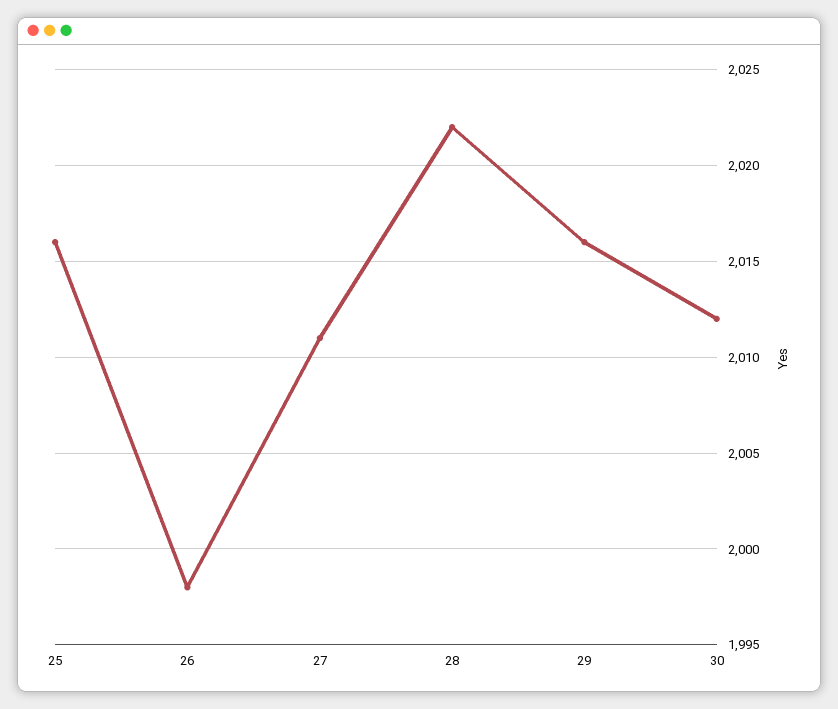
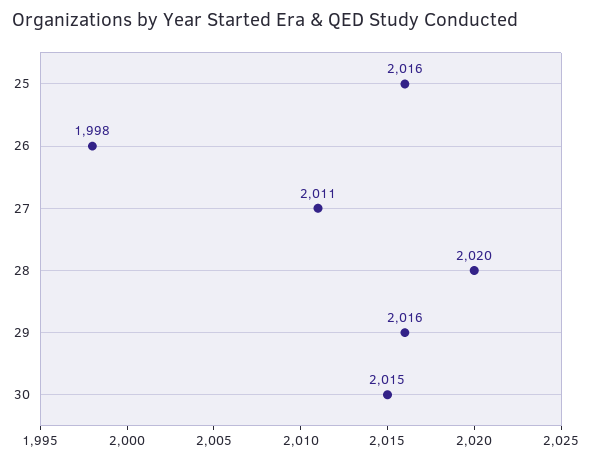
28: 2022 -> 2020
30: 2012 -> 2015

